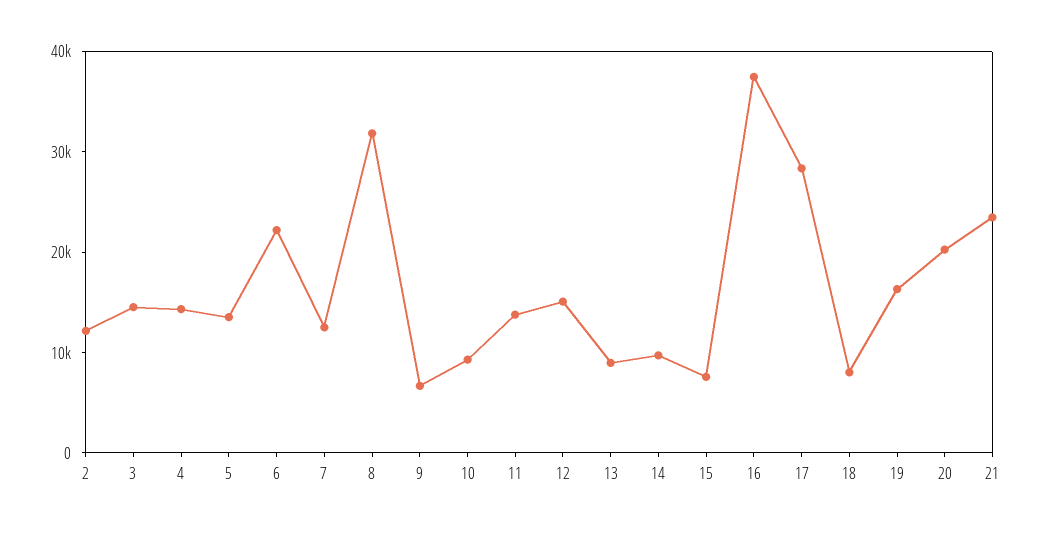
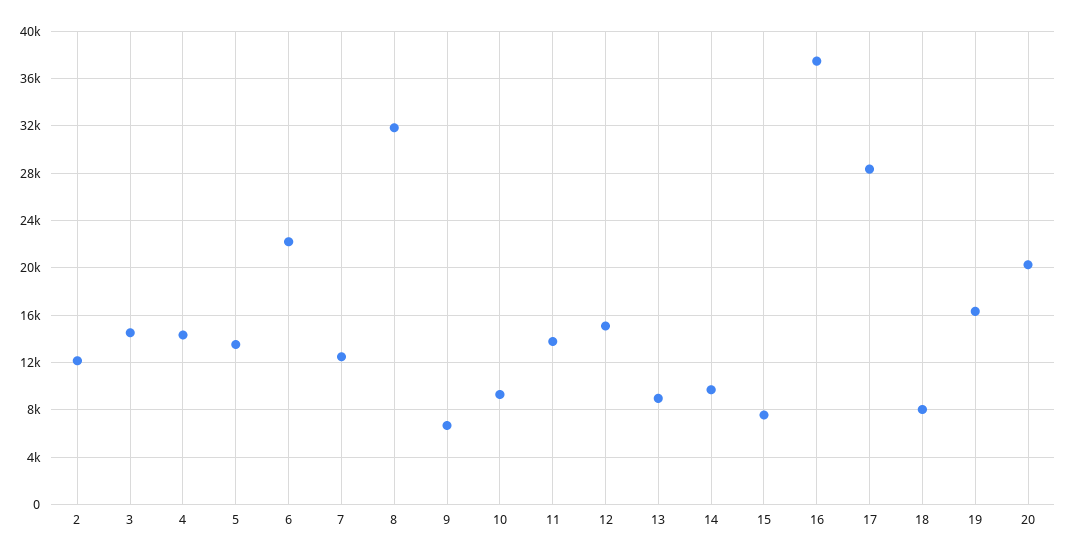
21: 24000 -> none

